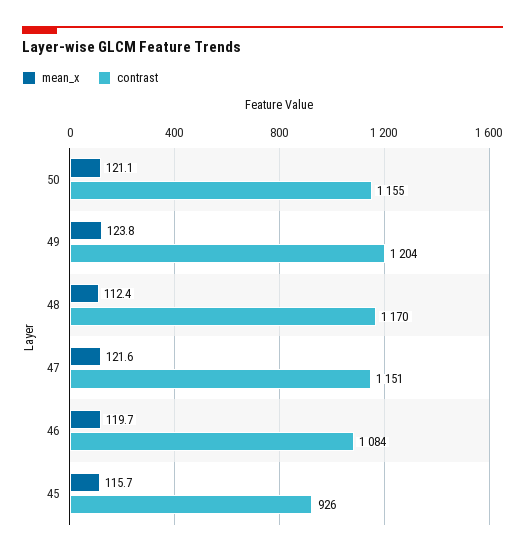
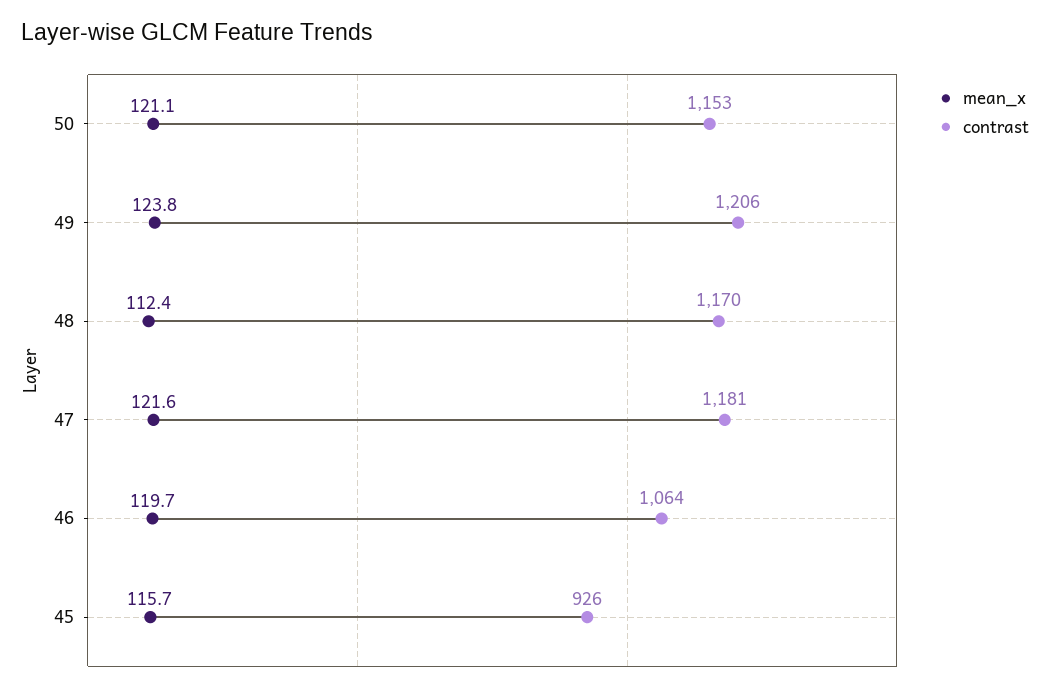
contrast, 50: 1155 -> 1153
contrast, 49: 1204 -> 1206
contrast, 47: 1151 -> 1181
contrast, 46: 1084 -> 1064

